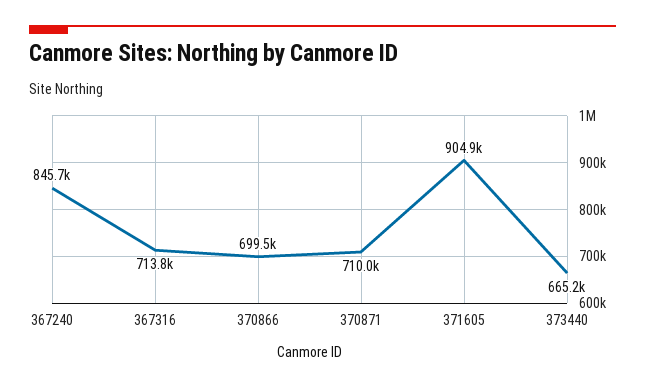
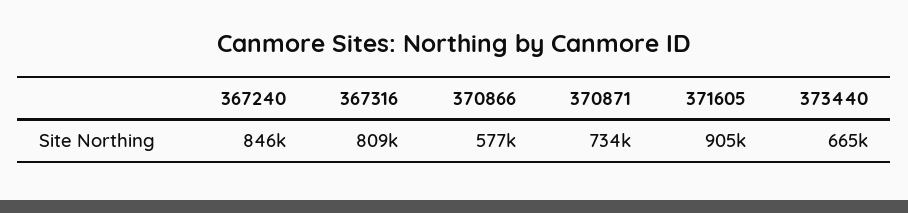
367316: 713800 -> 809000
370866: 699500 -> 577000
370871: 710000 -> 734000

